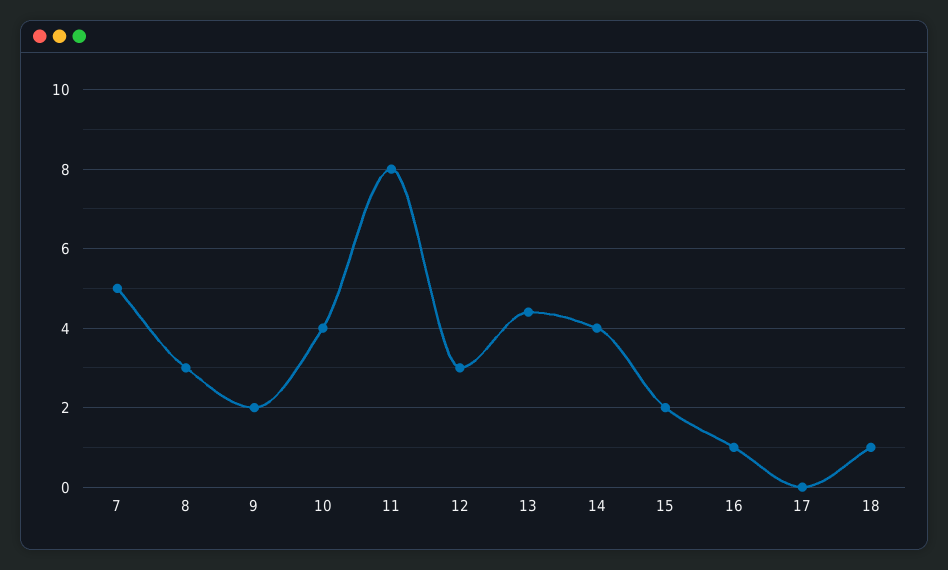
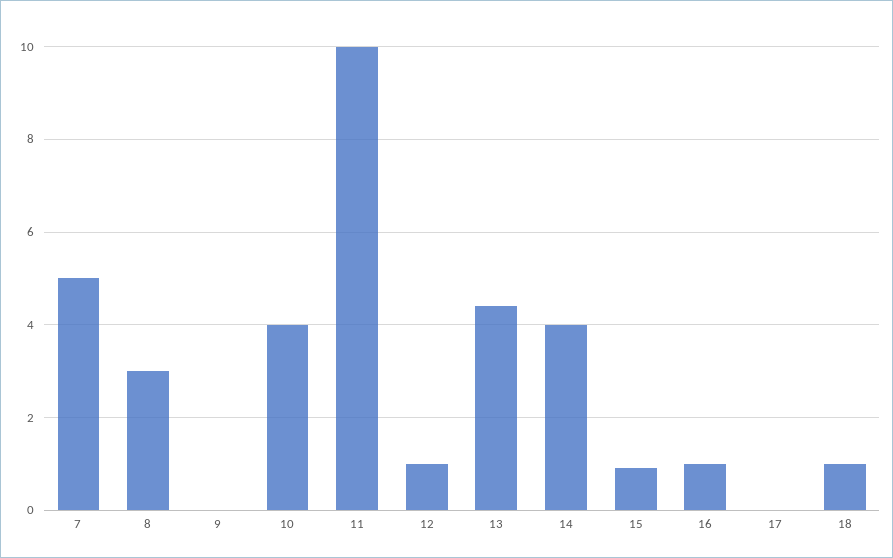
9: 2 -> 0
11: 8 -> 10
12: 3 -> 1
15: 2 -> 1

